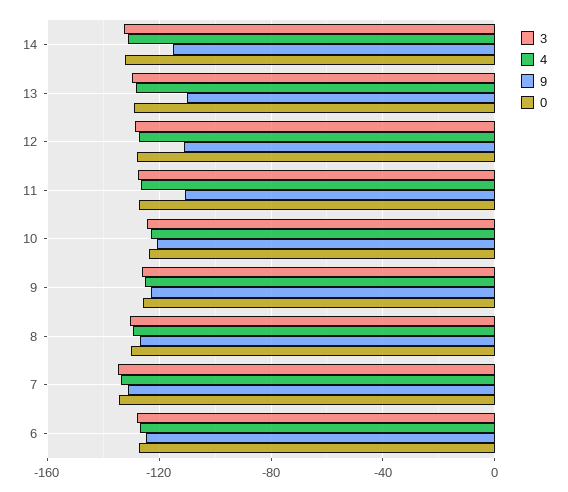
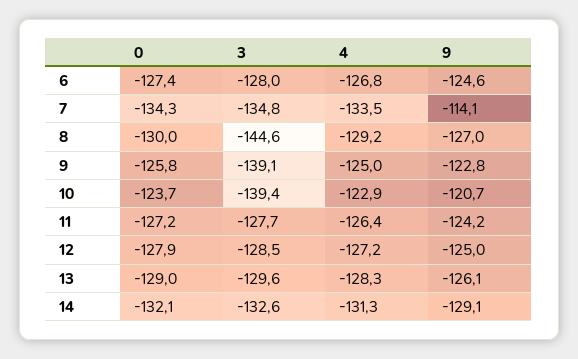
9, 14: -115 -> -129.1
9, 13: -110 -> -126.1
9, 12: -110 -> -125
9, 11: -110 -> -124.2
3, 10: -125 -> -139.4
3, 9: -125 -> -139.1
3, 8: -130 -> -144.6
9, 7: -130 -> -114.1

